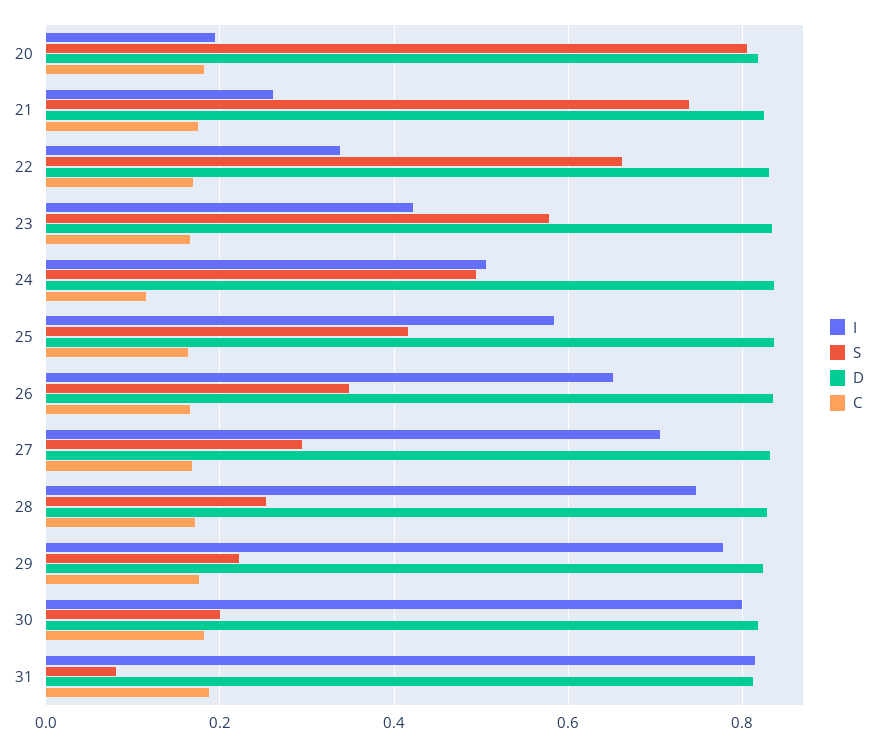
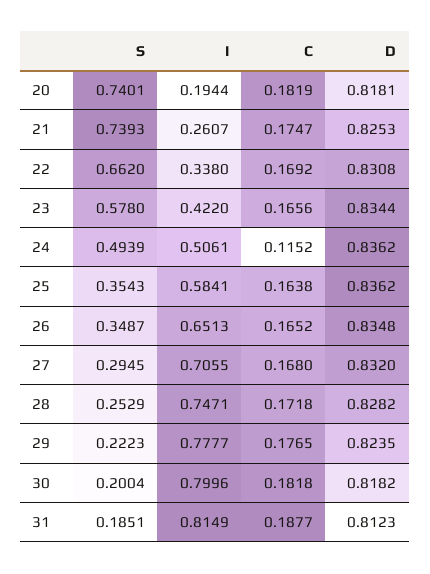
S, 20: 0.8 -> 0.7401
S, 25: 0.42 -> 0.3543
S, 31: 0.08 -> 0.1851

